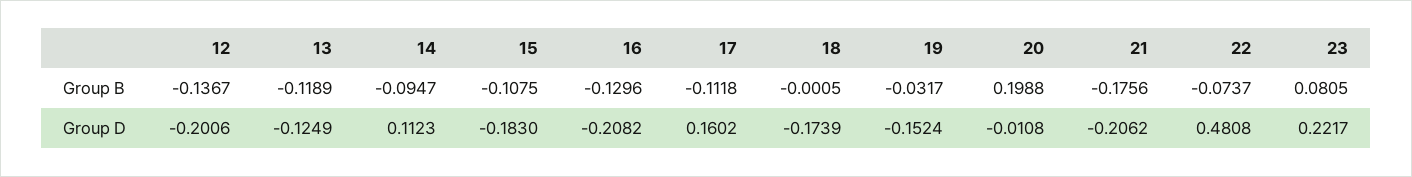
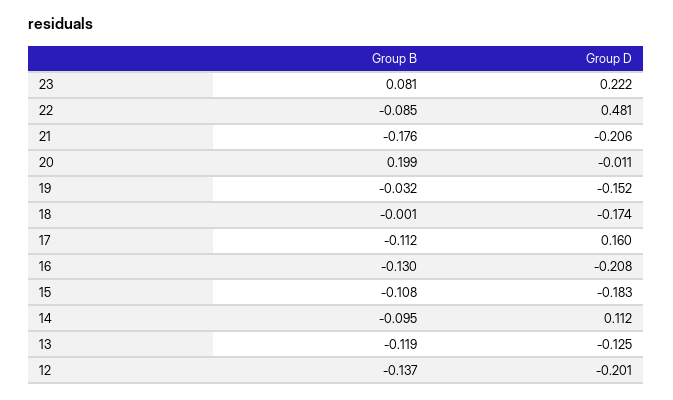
22, Group B: -0.0737 -> -0.085

